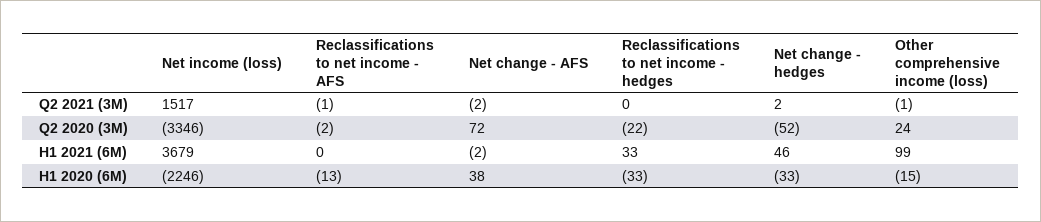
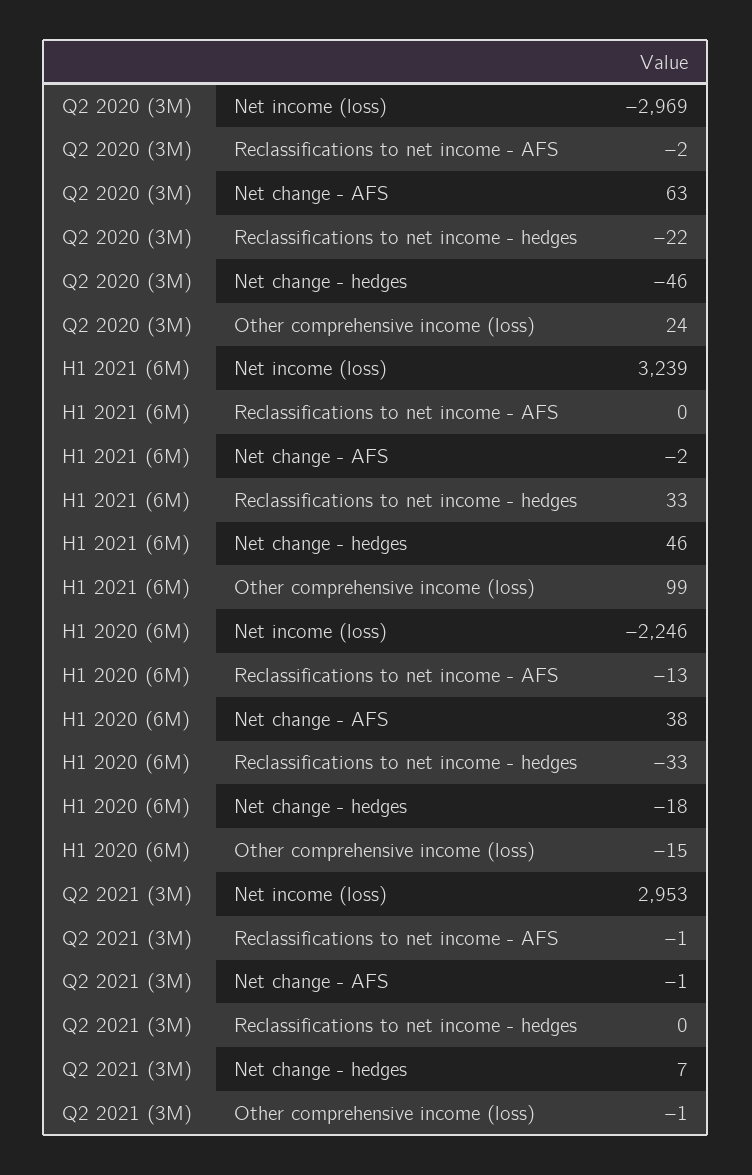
Net income (loss), Q2 2021 (3M): 1517 -> 2953
Net change - AFS, Q2 2021 (3M): -2 -> -1
Net change - hedges, Q2 2021 (3M): 2 -> 7
Net income (loss), Q2 2020 (3M): -3346 -> -2969
Net change - AFS, Q2 2020 (3M): 72 -> 63
Net change - hedges, Q2 2020 (3M): -52 -> -46
Net income (loss), H1 2021 (6M): 3679 -> 3239
Net change - hedges, H1 2020 (6M): -33 -> -18

